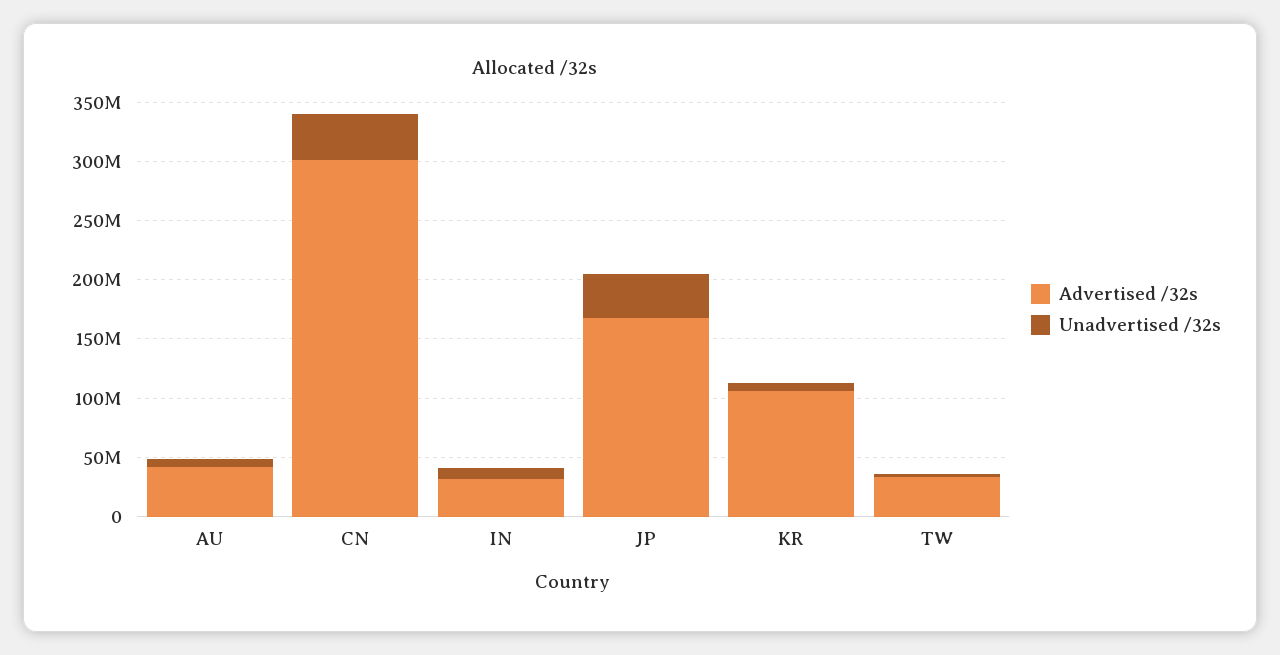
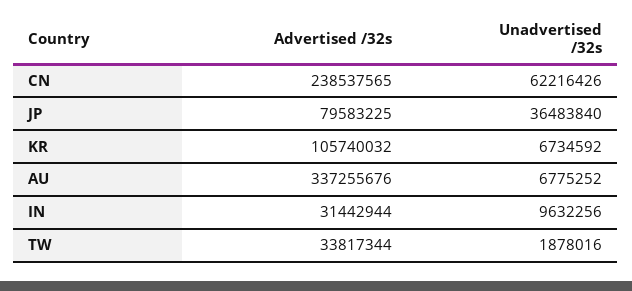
Advertised /32s, AU: 40000000 -> 337255676
Advertised /32s, CN: 300000000 -> 238537565
Unadvertised /32s, CN: 40000000 -> 62216426
Advertised /32s, JP: 170000000 -> 79583225

